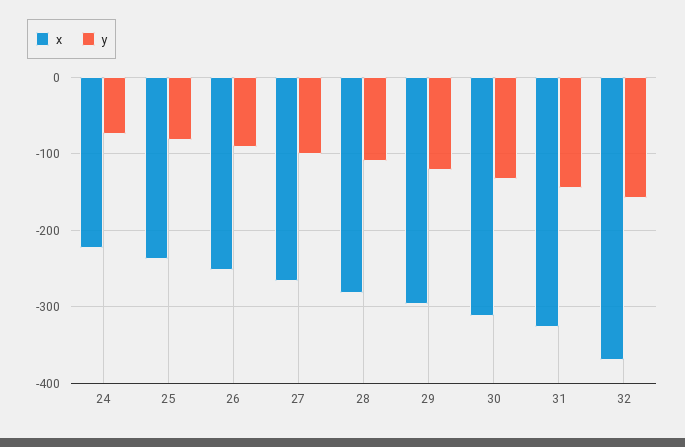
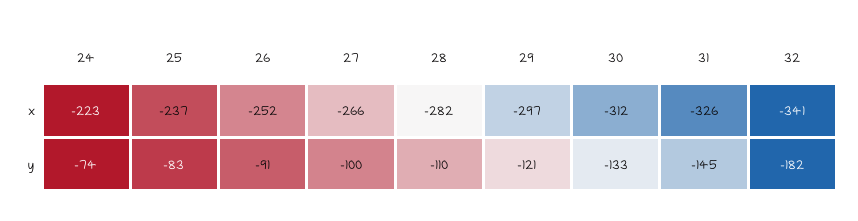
x, 32: -370 -> -341
y, 32: -160 -> -182

